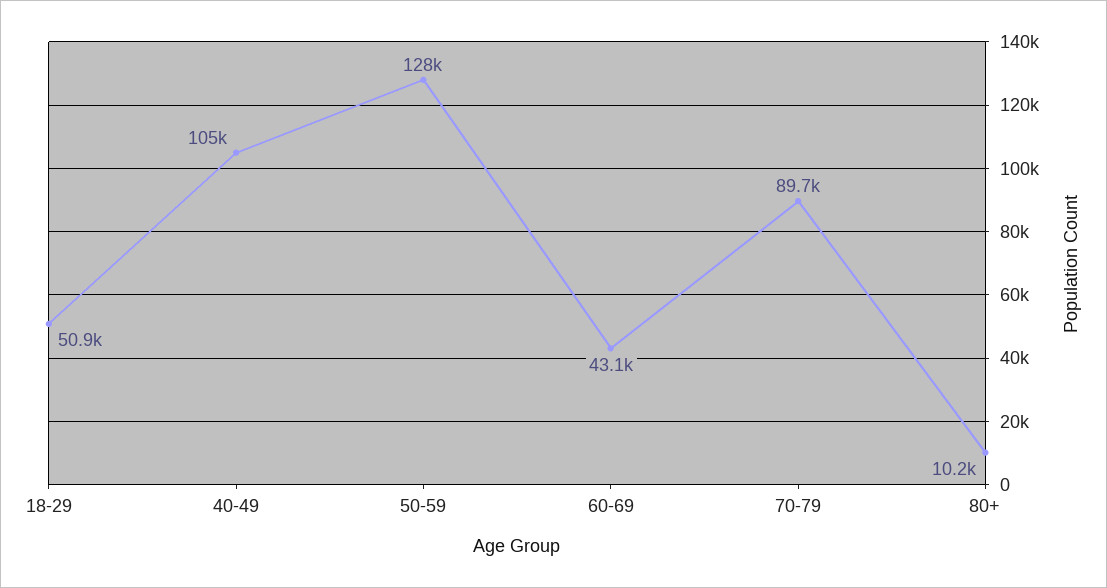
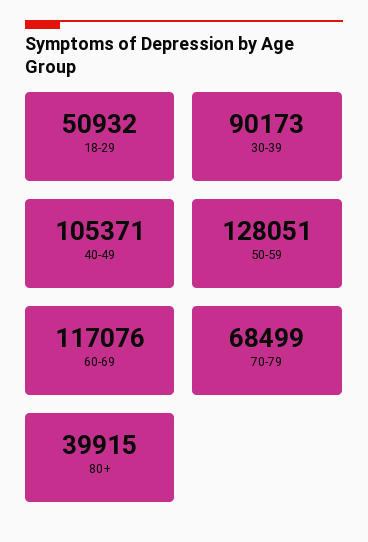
60-69: 43100 -> 117076
70-79: 89700 -> 68499
80+: 10200 -> 39915
30-39: none -> 90173

